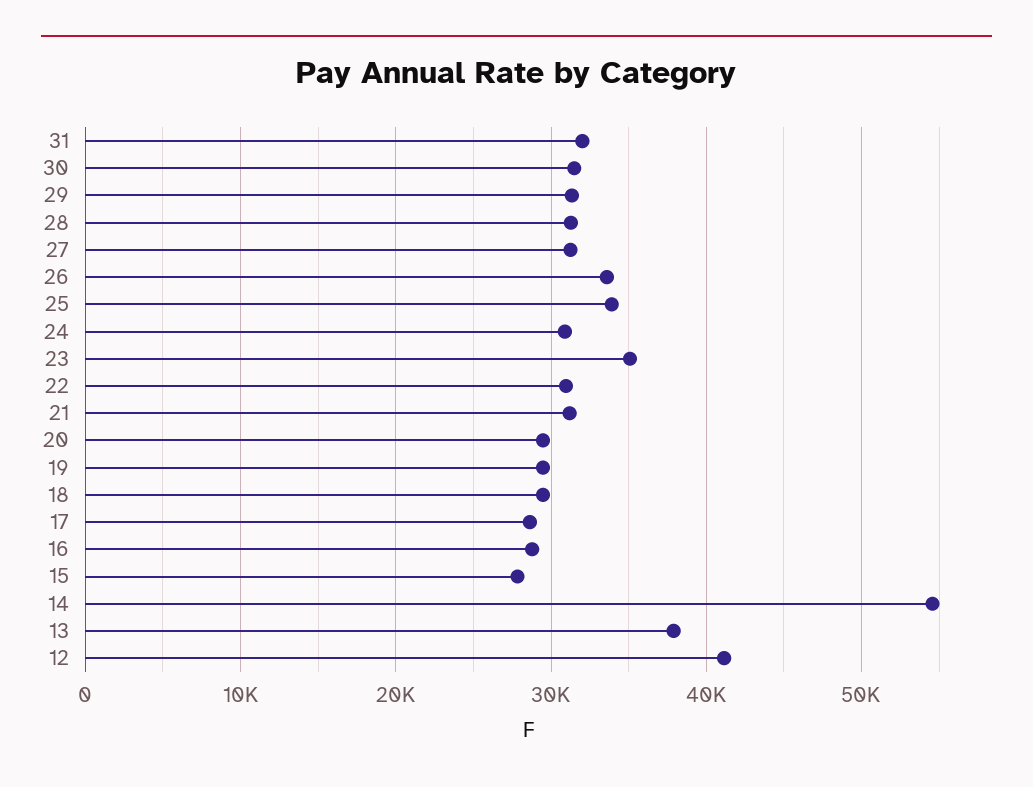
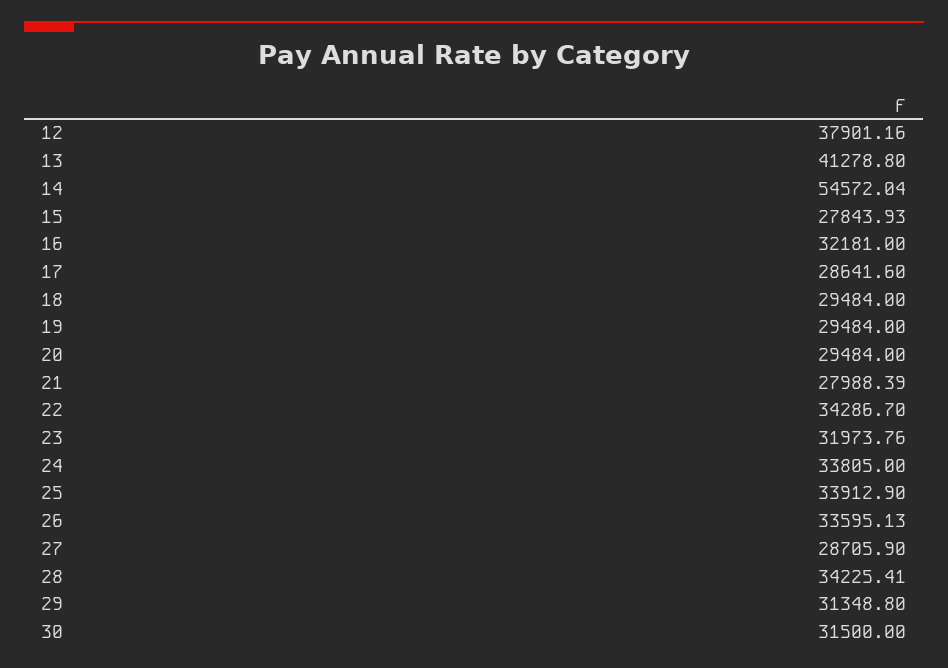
31: 32000 -> none
28: 31000 -> 34225.41
27: 31000 -> 28705.9
24: 31000 -> 33805
23: 35000 -> 31973.76
22: 31000 -> 34286.7
21: 31000 -> 27988.39
16: 29000 -> 32181
13: 38000 -> 41278.8
12: 41000 -> 37901.16

